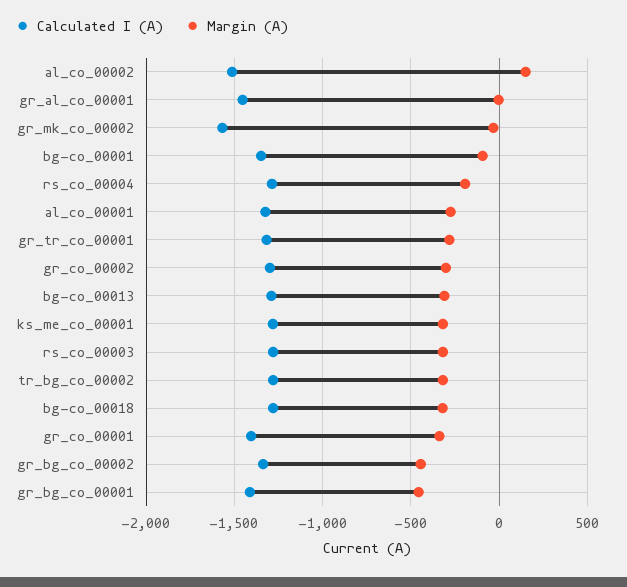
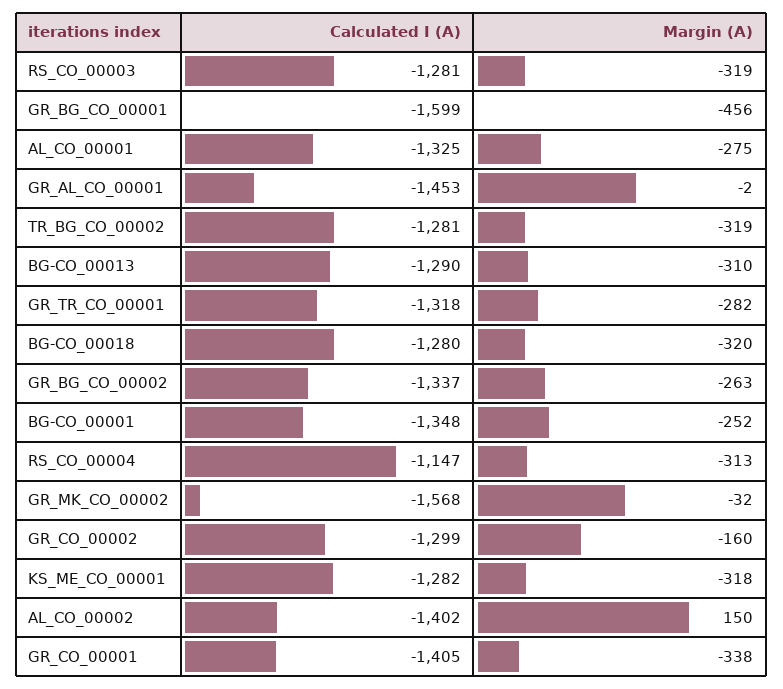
Calculated I (A), al_co_00002: -1500 -> -1402
Margin (A), bg-co_00001: -100 -> -252
Calculated I (A), rs_co_00004: -1300 -> -1147
Margin (A), rs_co_00004: -200 -> -313
Margin (A), gr_co_00002: -300 -> -160
Margin (A), gr_bg_co_00002: -450 -> -263
Calculated I (A), gr_bg_co_00001: -1400 -> -1599

